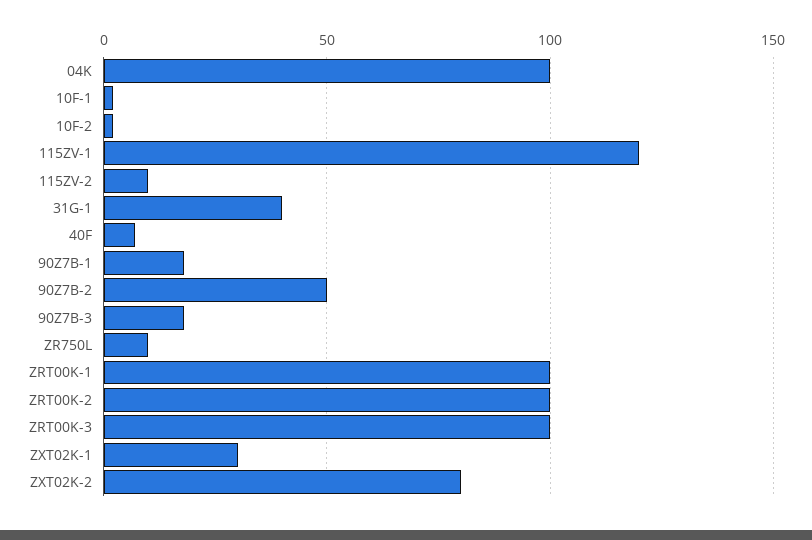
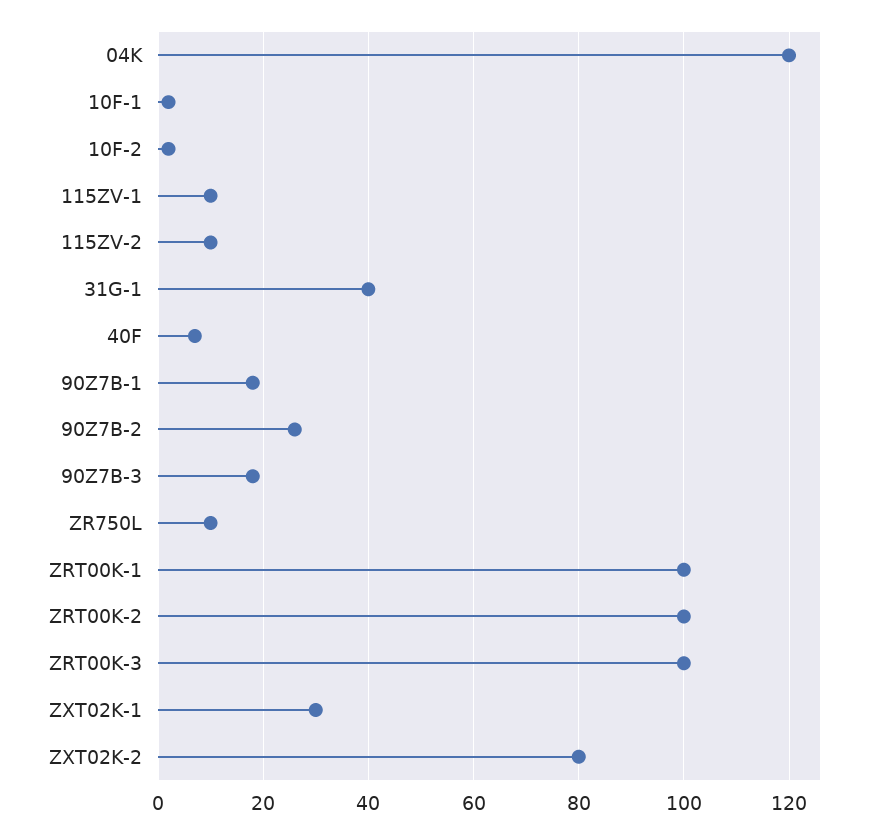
04K: 100 -> 120
115ZV-1: 120 -> 10
90Z7B-2: 50 -> 25

